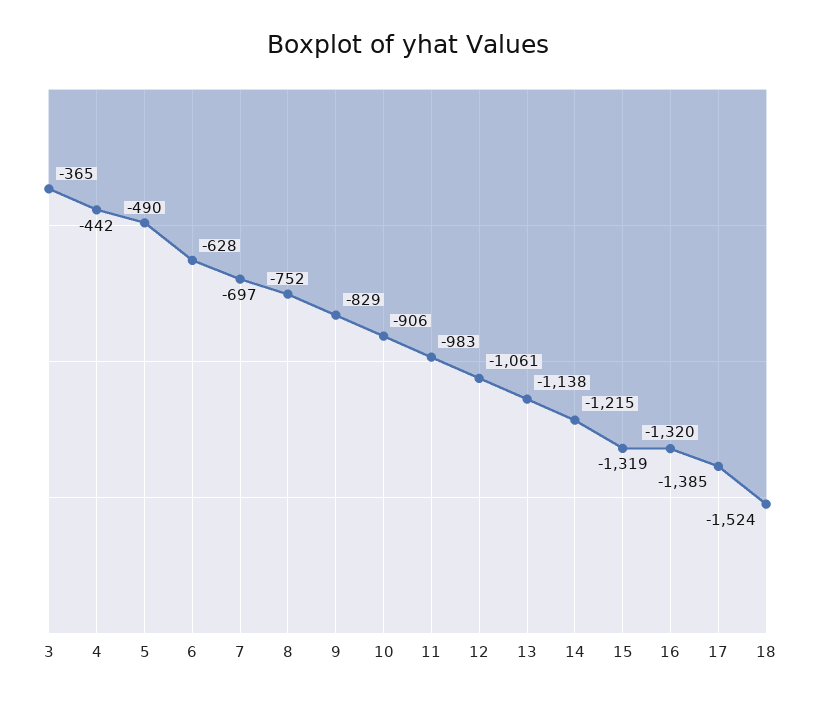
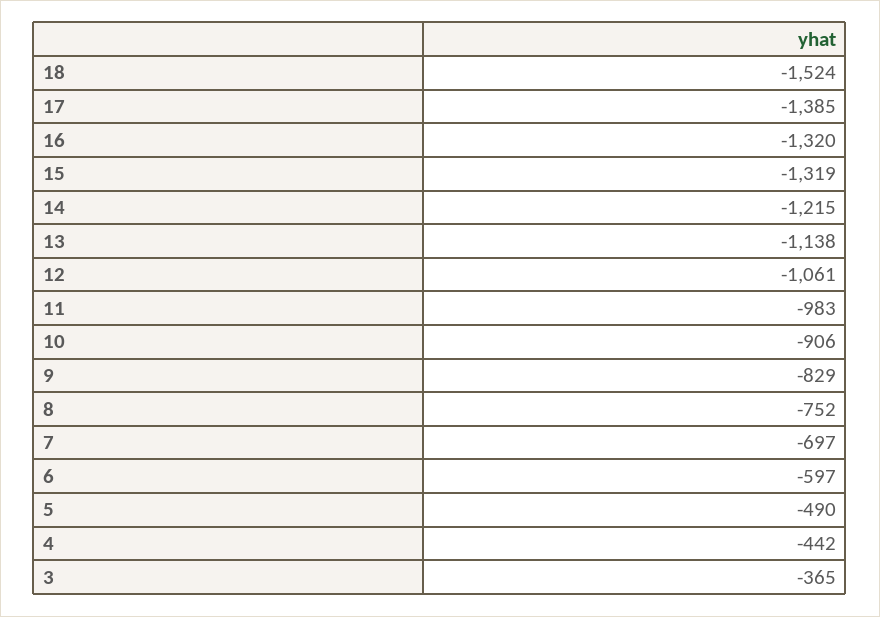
6: -628 -> -597

